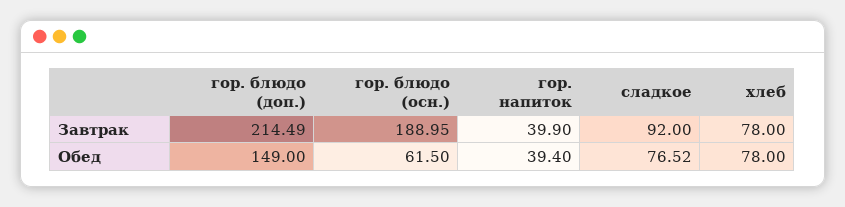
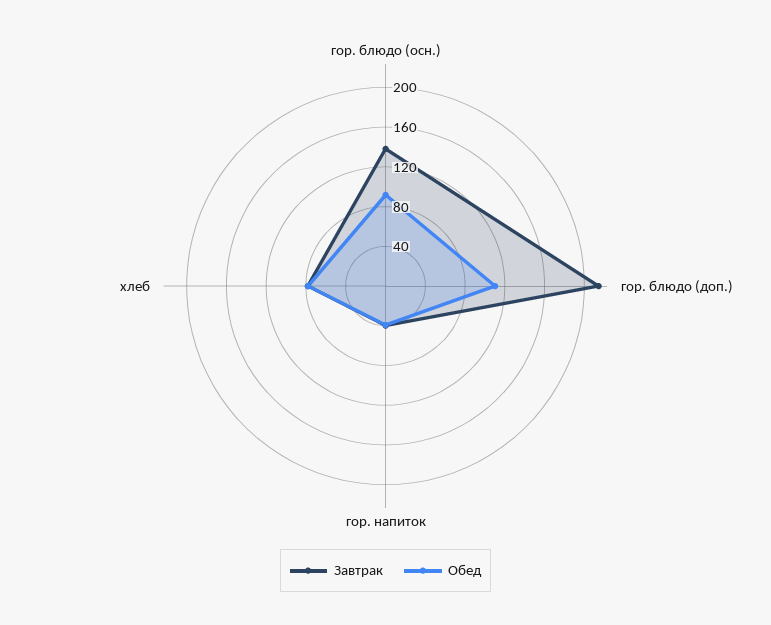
Завтрак, гор. блюдо (осн.): 188.95 -> 140
Завтрак, сладкое: 92 -> none
Обед, гор. блюдо (доп.): 149 -> 110
Обед, гор. блюдо (осн.): 61.5 -> 90
Обед, сладкое: 76.52 -> none

